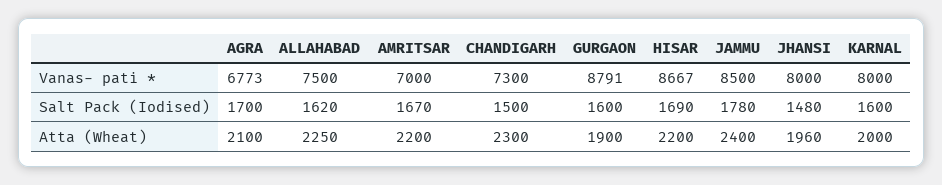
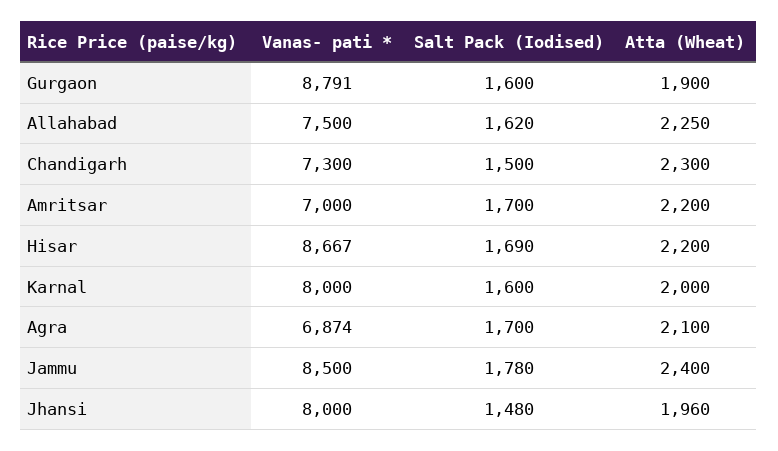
AGRA, Vanas- pati *: 6773 -> 6874
AMRITSAR, Salt Pack (Iodised): 1670 -> 1700

